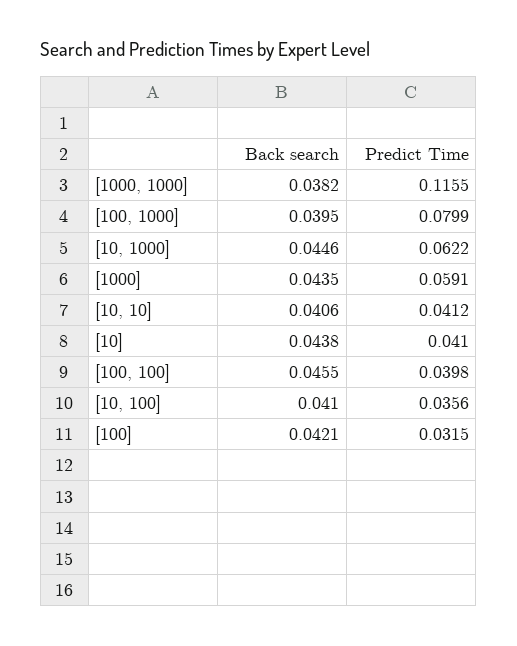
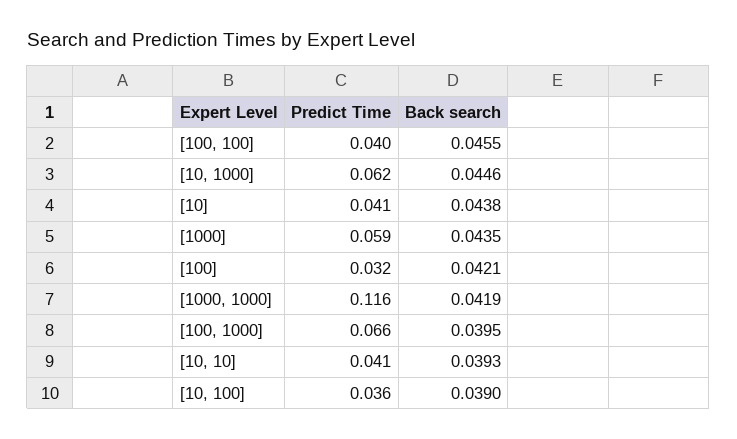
Back search, [1000, 1000]: 0.0382 -> 0.0419
Predict Time, [100, 1000]: 0.0799 -> 0.066
Back search, [10, 10]: 0.0406 -> 0.0393
Back search, [10, 100]: 0.041 -> 0.039

